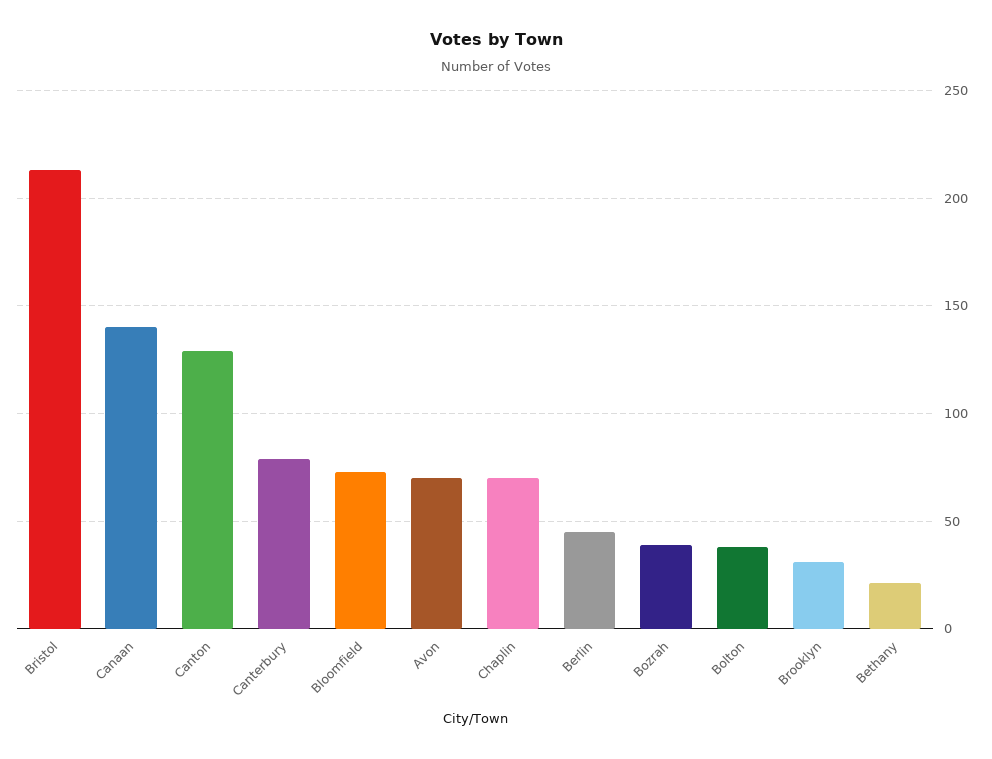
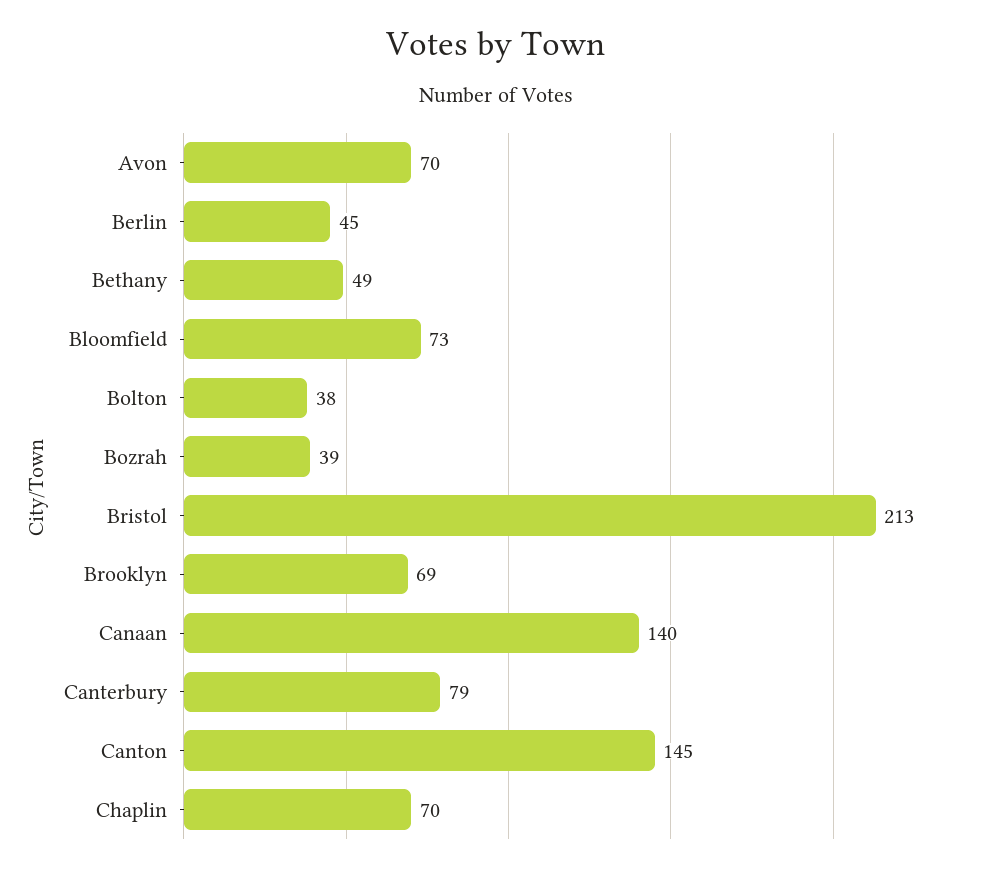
Canton: 130 -> 145
Brooklyn: 30 -> 69
Bethany: 20 -> 49

